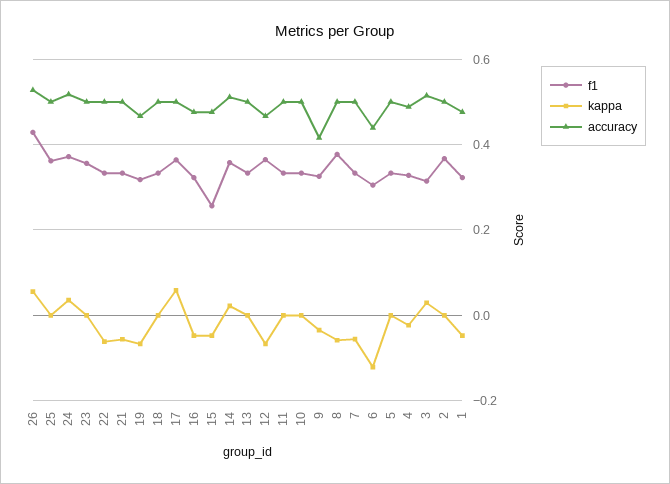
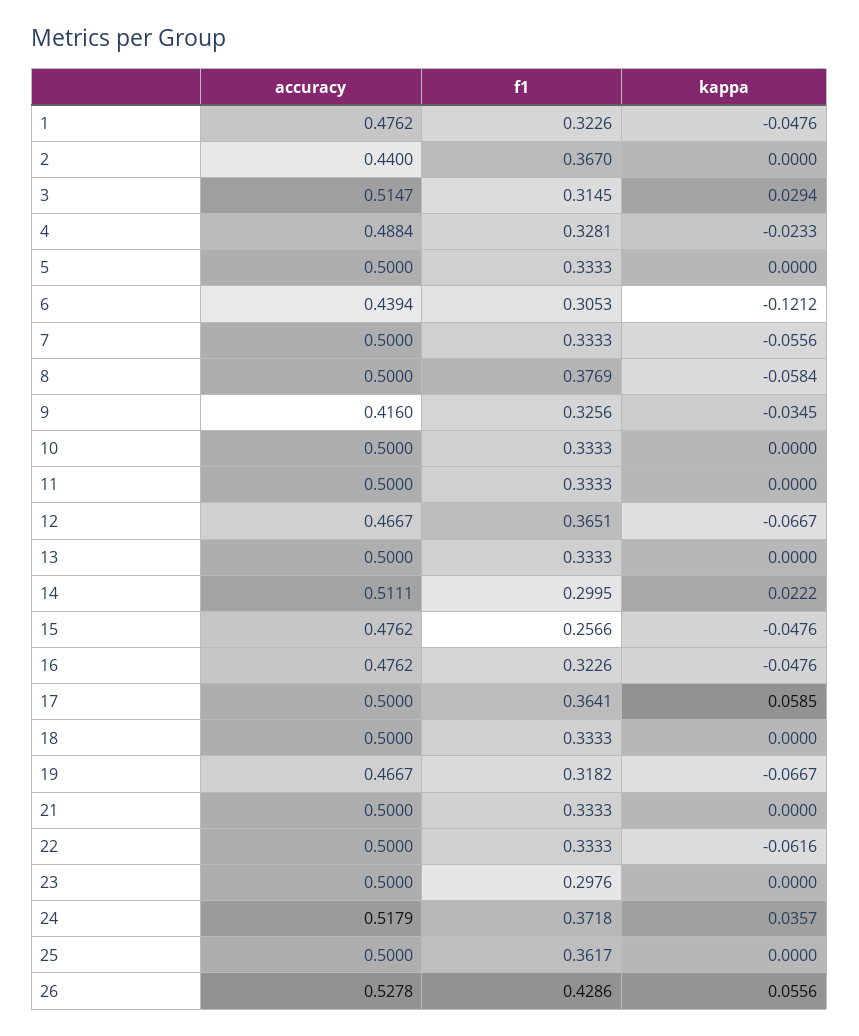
f1, 23: 0.36 -> 0.2976
kappa, 21: -0.06 -> 0
f1, 14: 0.36 -> 0.2995
accuracy, 2: 0.5 -> 0.44

